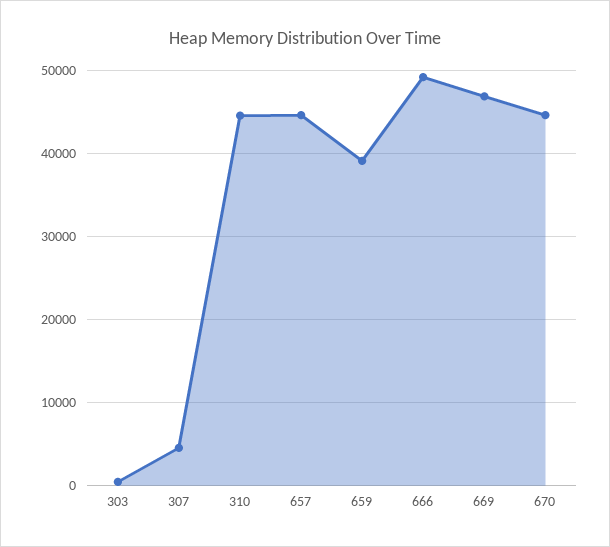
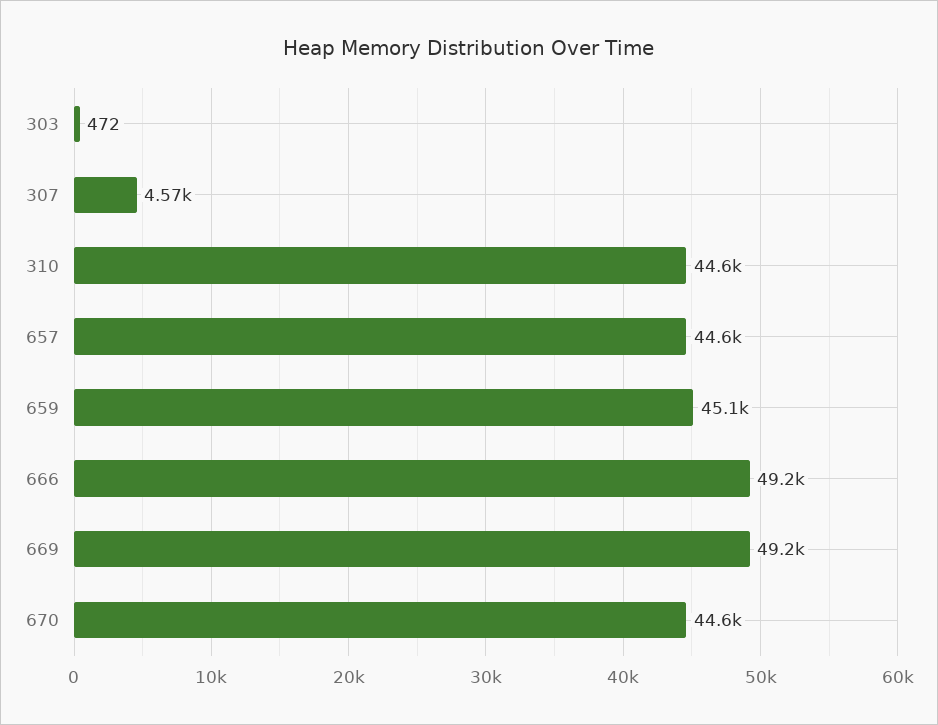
659: 39000 -> 45100
669: 47000 -> 49200

